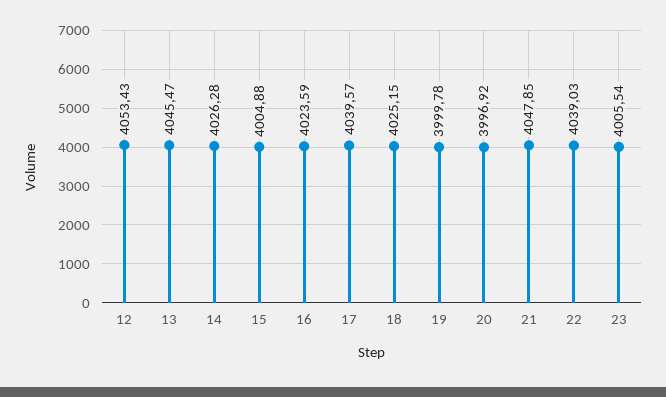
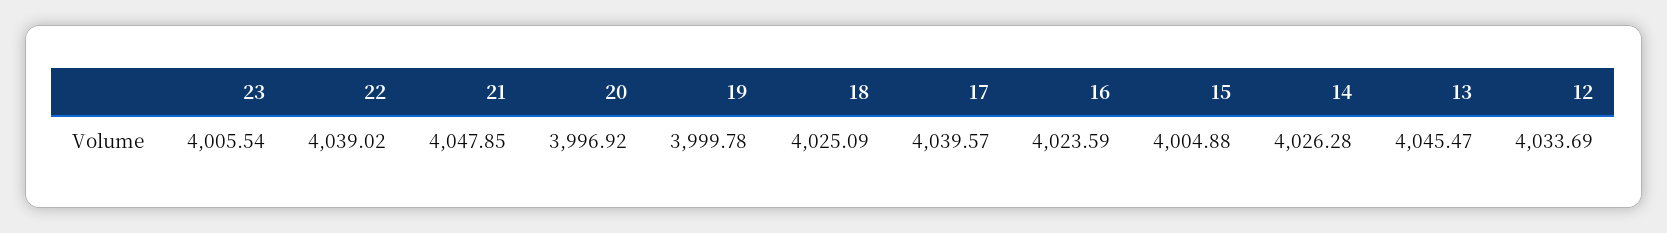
12: 4053.43 -> 4033.69
18: 4025.15 -> 4025.09
22: 4039.03 -> 4039.02

